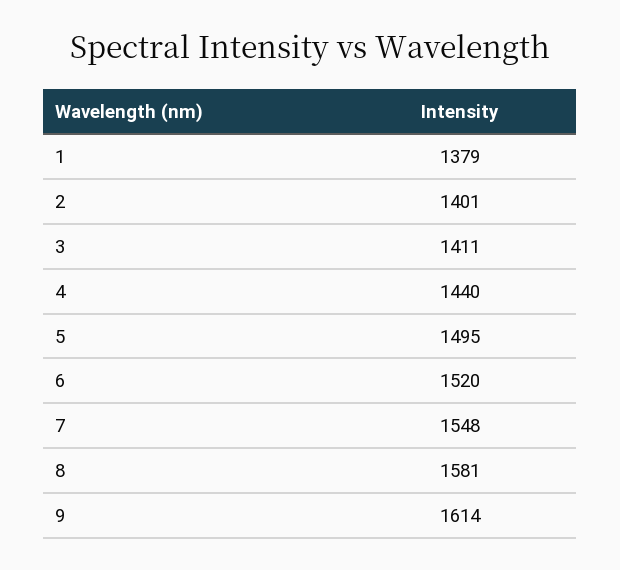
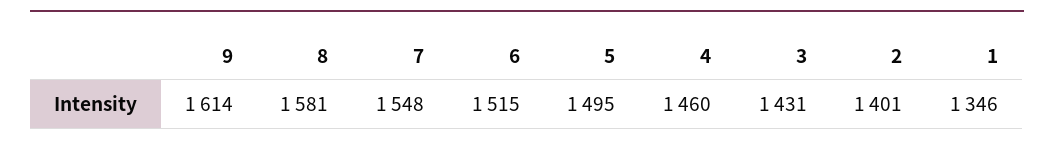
1: 1379 -> 1346
3: 1411 -> 1431
4: 1440 -> 1460
6: 1520 -> 1515

